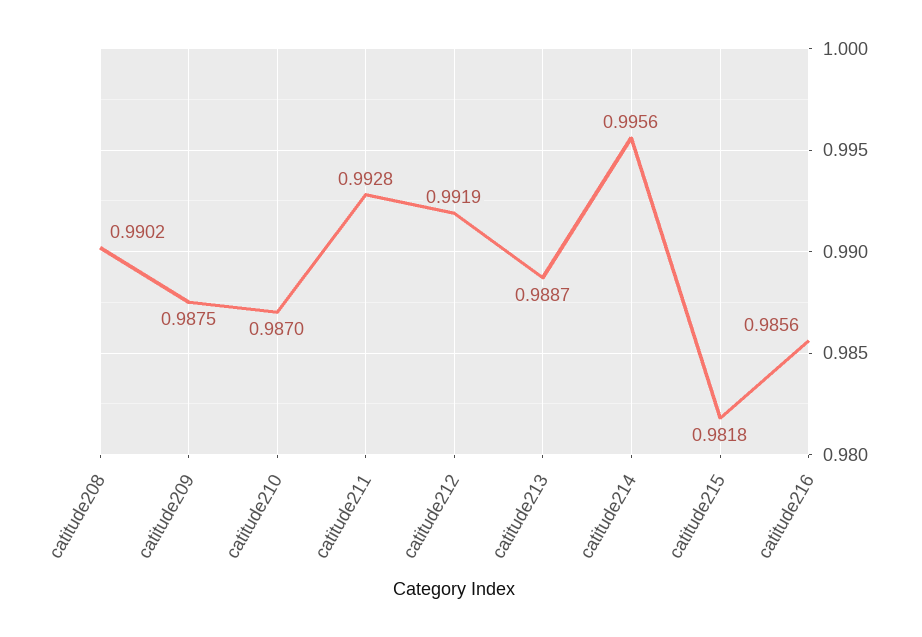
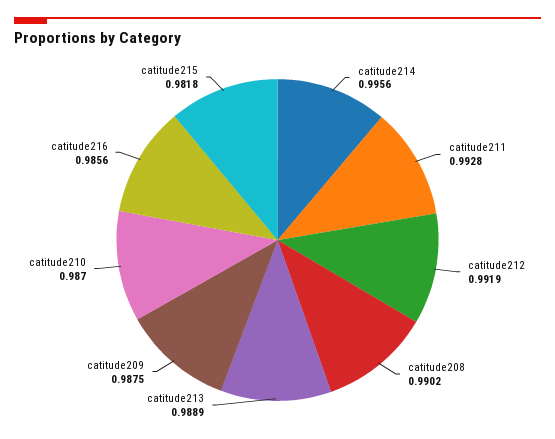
catitude213: 0.9887 -> 0.9889

